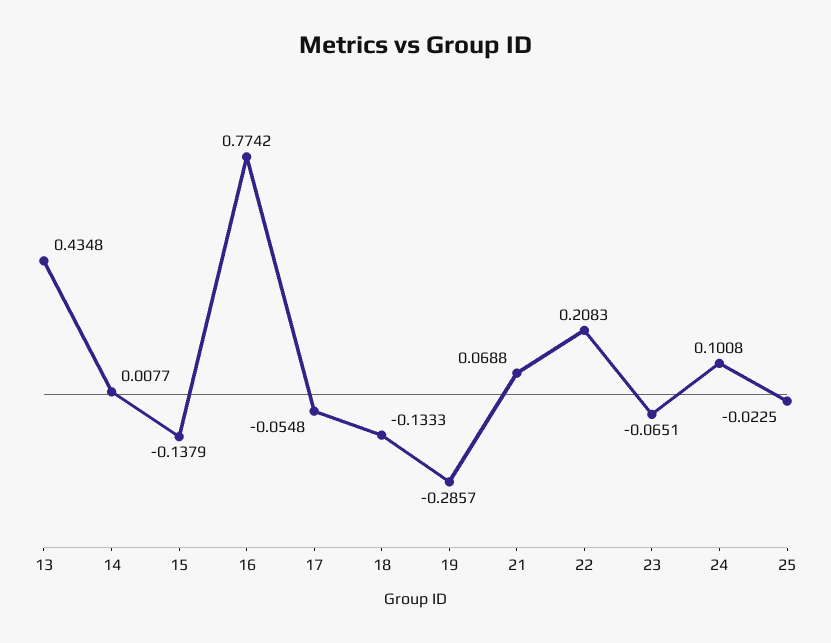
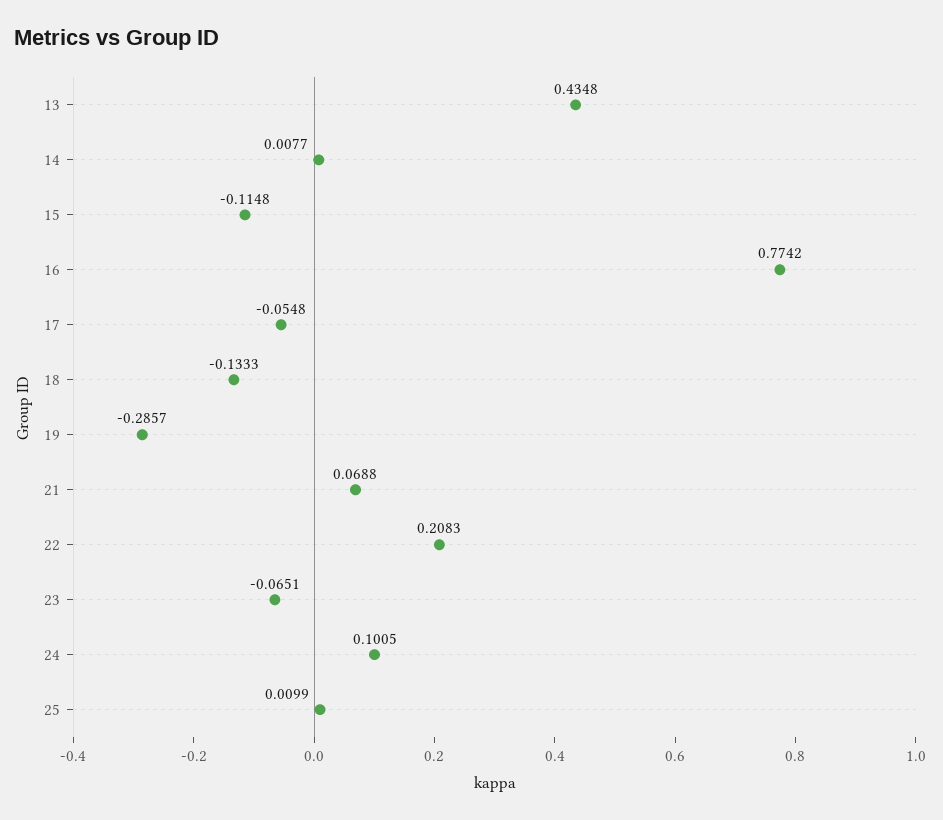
15: -0.1379 -> -0.1148
24: 0.1008 -> 0.1005
25: -0.0225 -> 0.0099

